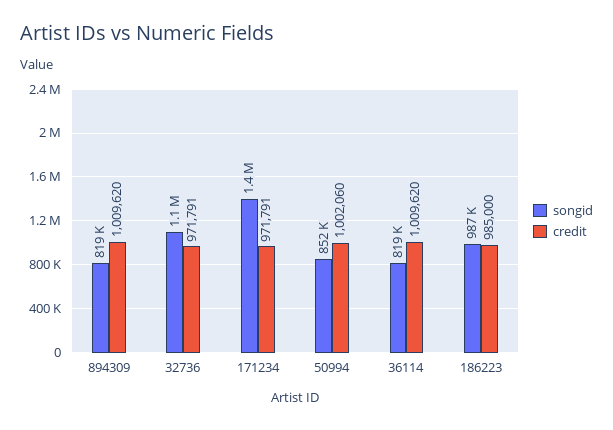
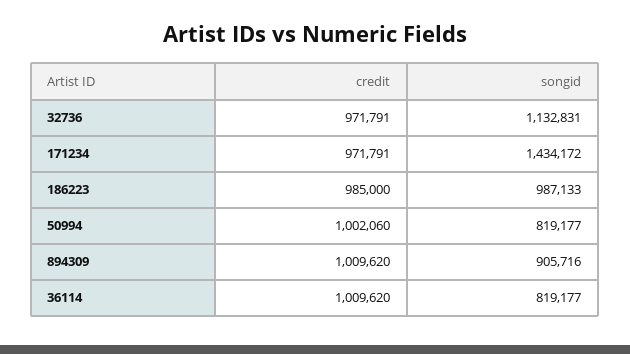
songid, 894309: 819000 -> 905716
songid, 50994: 852000 -> 819177

